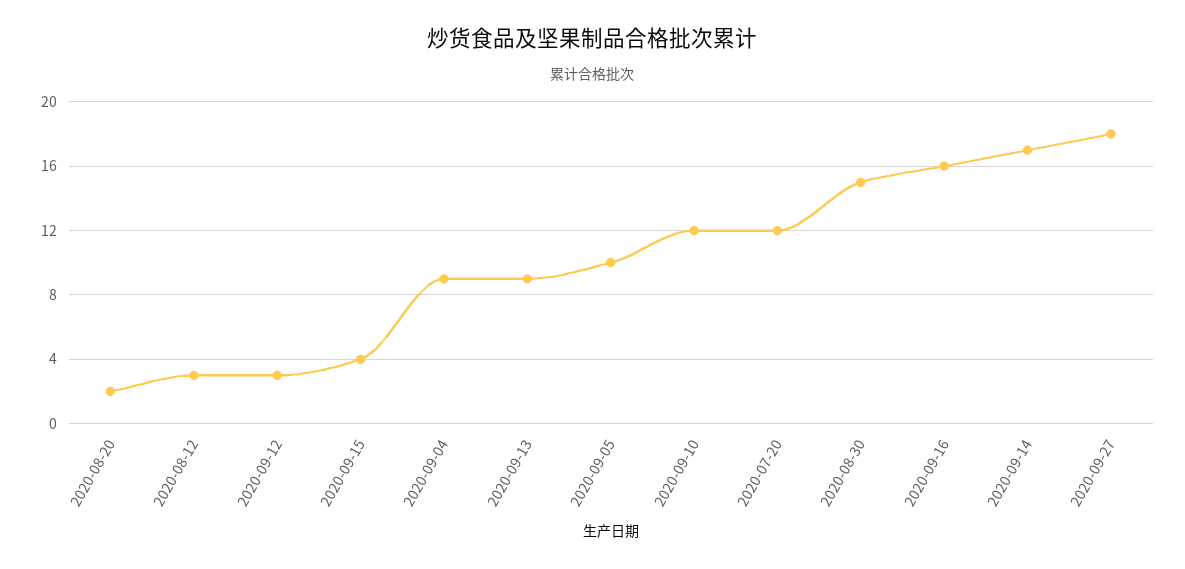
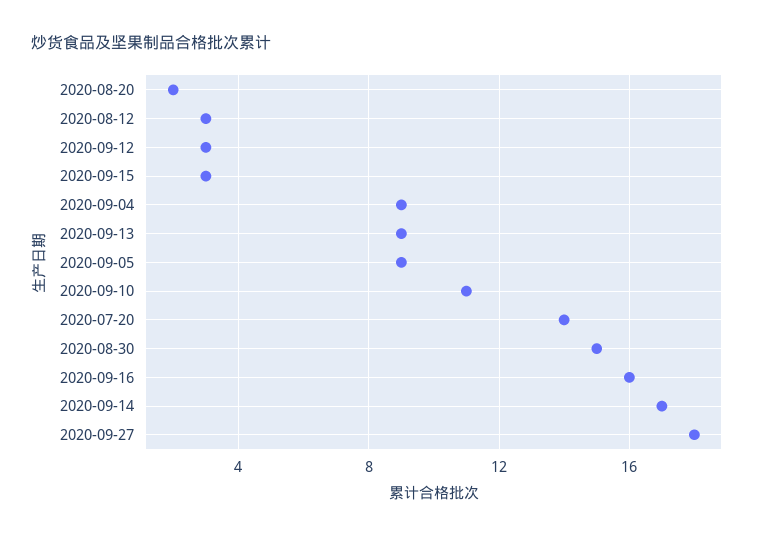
2020-09-15: 4 -> 3
2020-09-05: 10 -> 9
2020-09-10: 12 -> 11
2020-07-20: 12 -> 14

